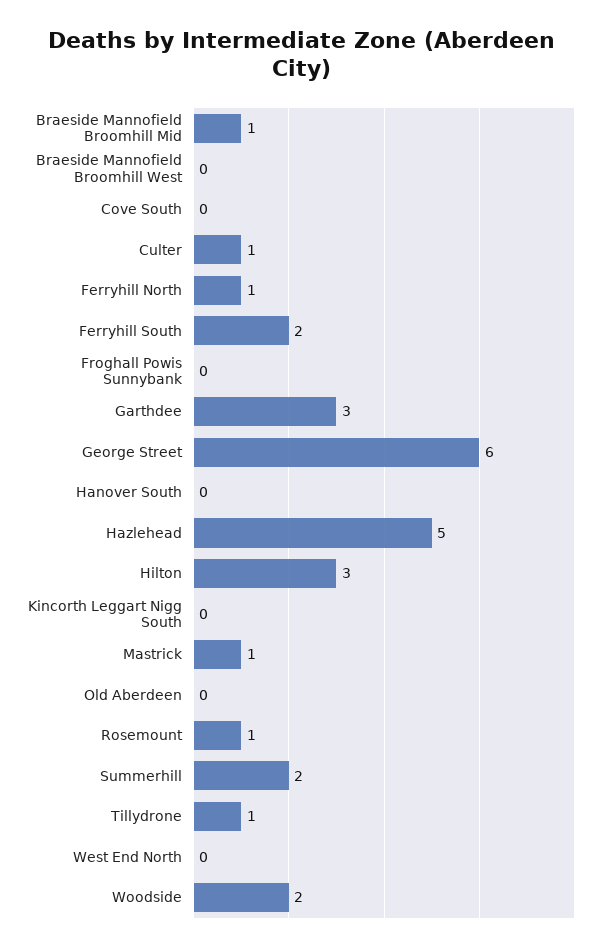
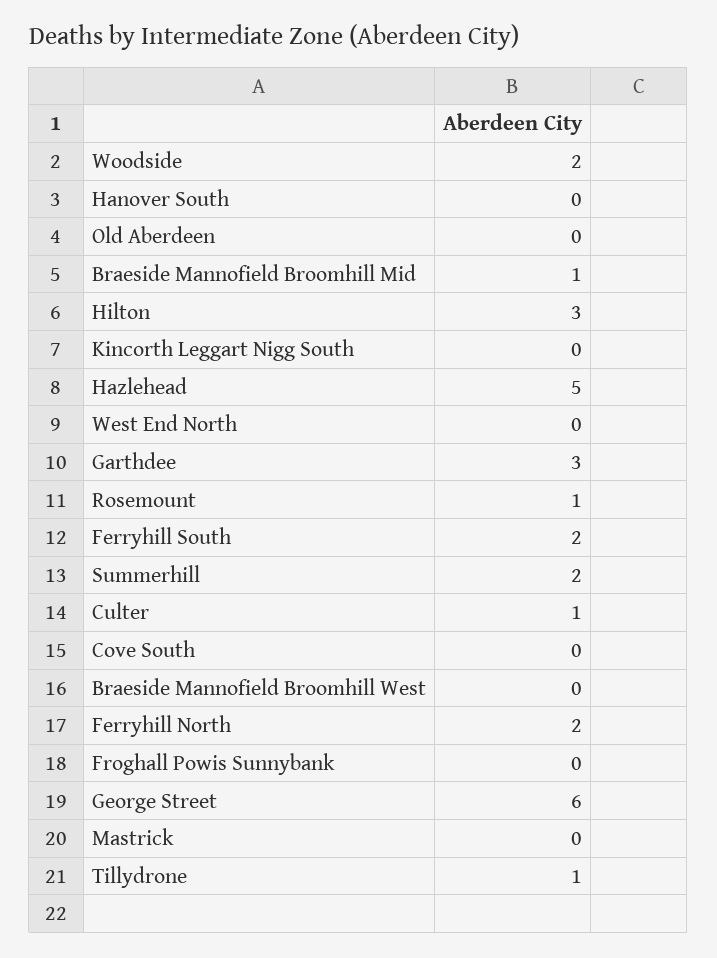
Ferryhill North: 1 -> 2
Mastrick: 1 -> 0

